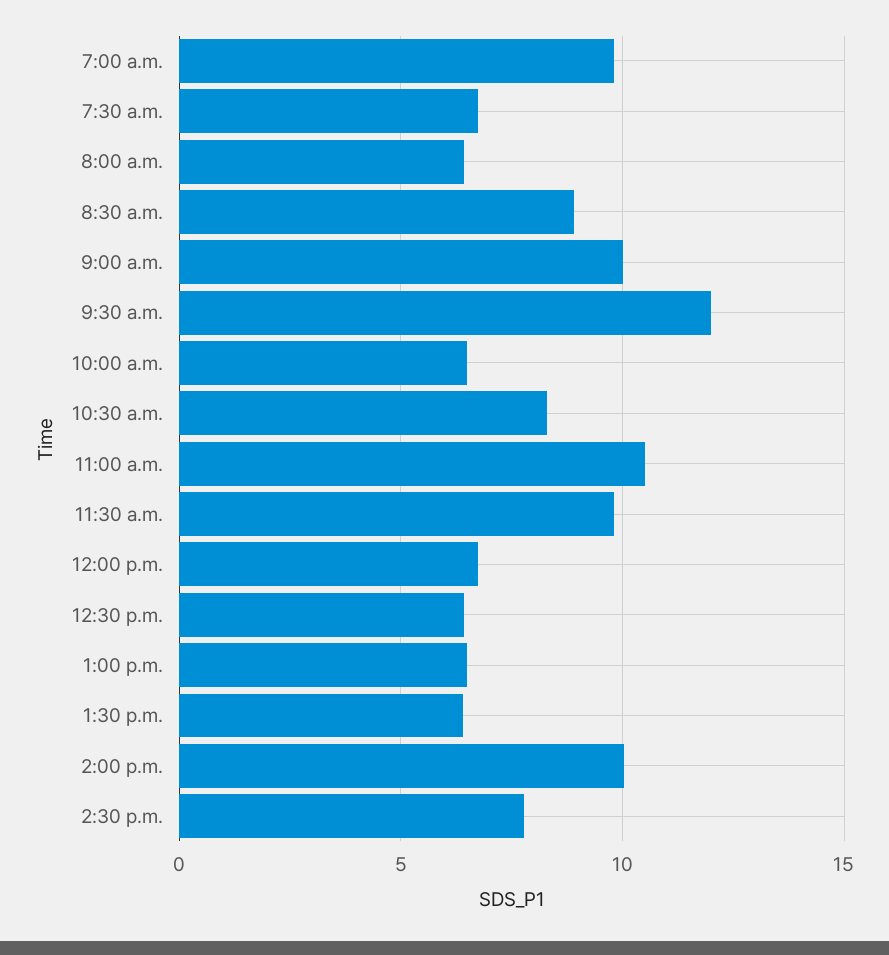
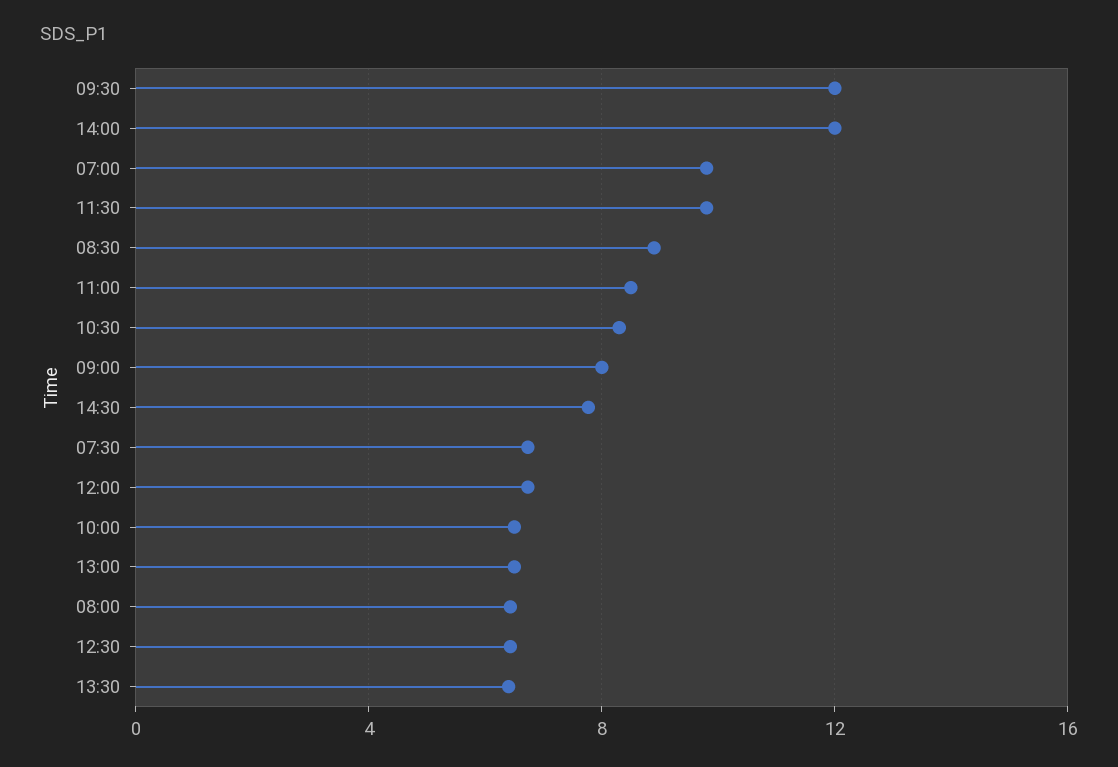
9:00 a.m.: 10 -> 8
11:00 a.m.: 10.5 -> 8.5
2:00 p.m.: 10 -> 12

